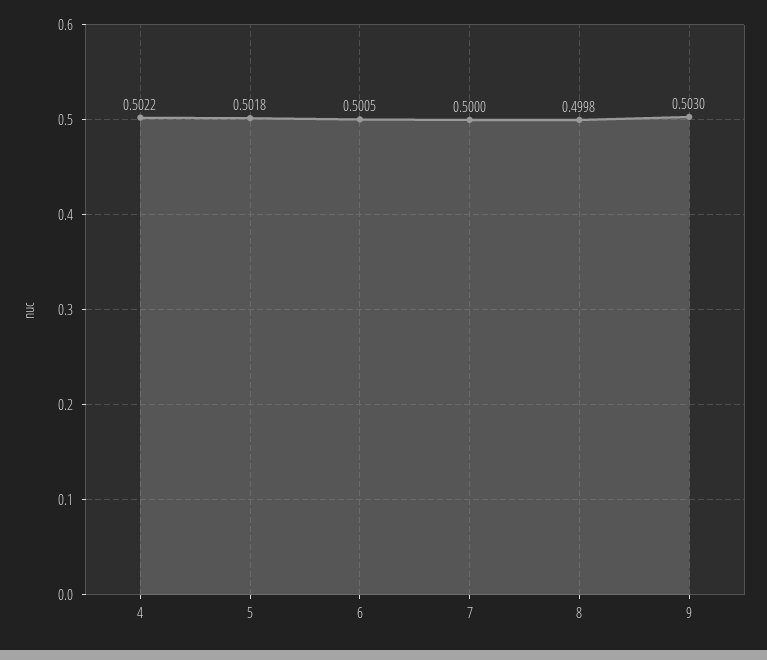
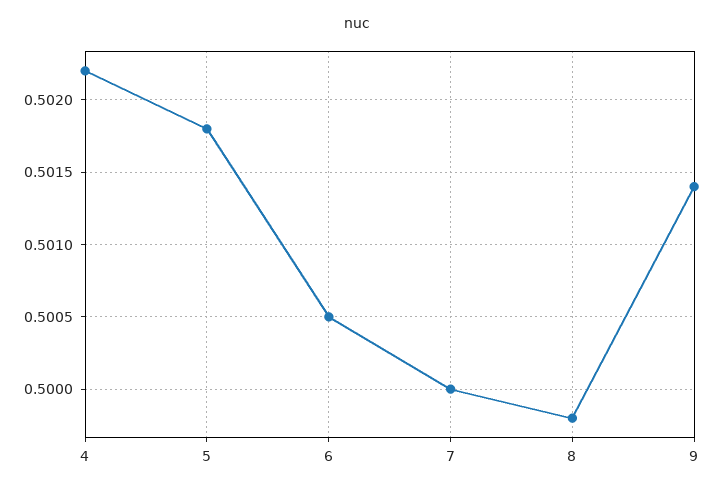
9: 0.503 -> 0.5014

